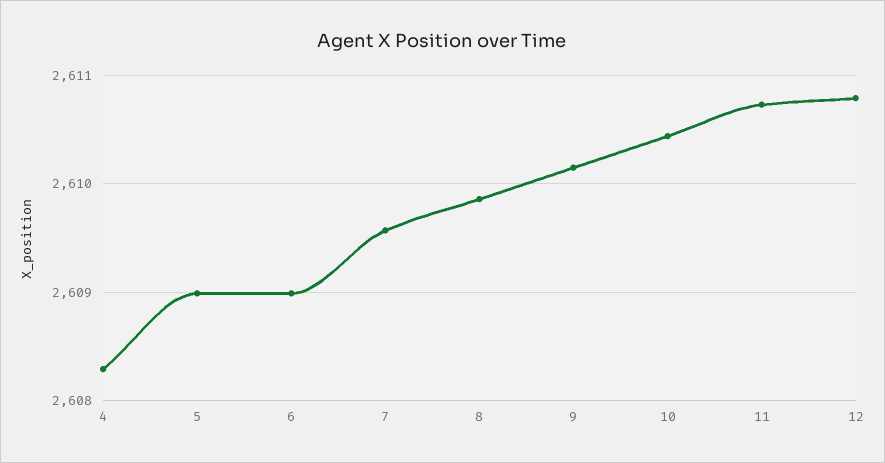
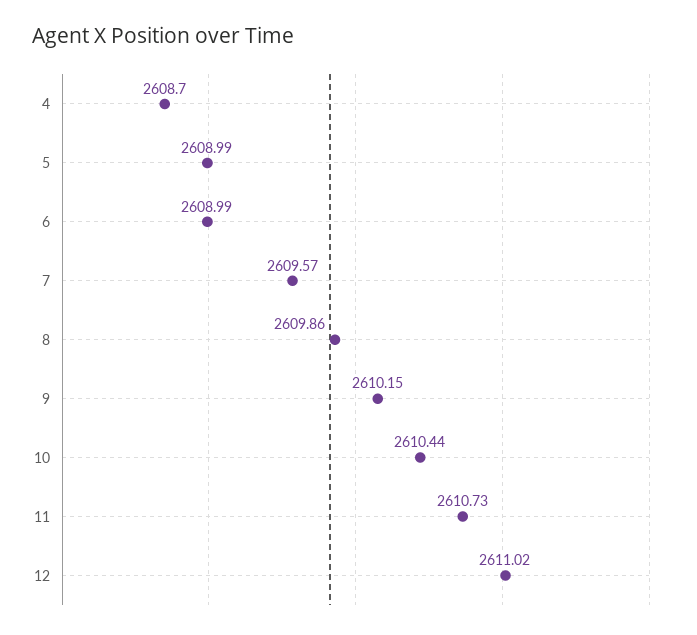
4: 2608.3 -> 2608.7
12: 2610.8 -> 2611.02

